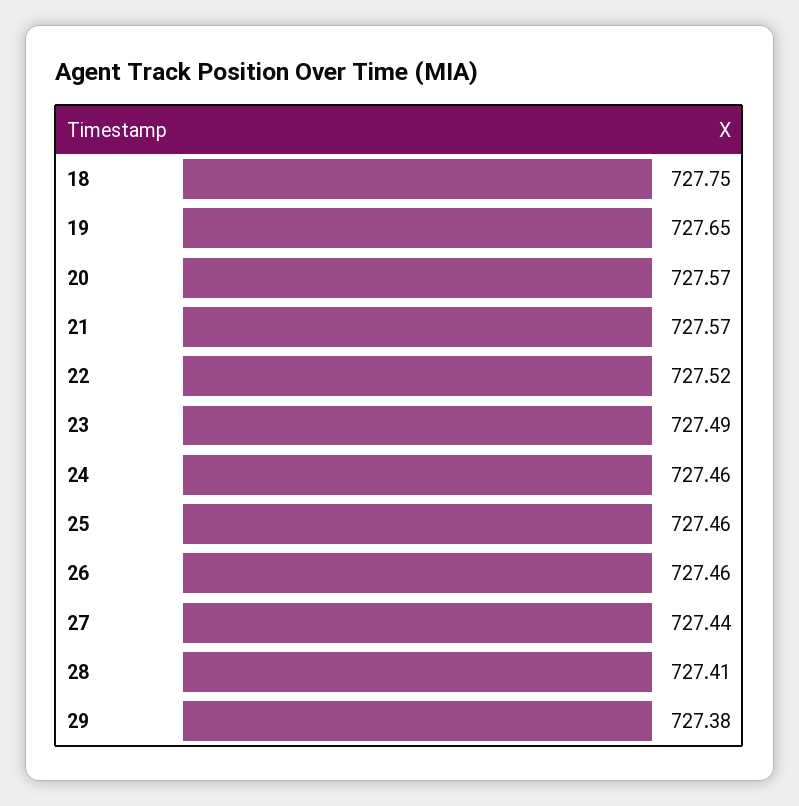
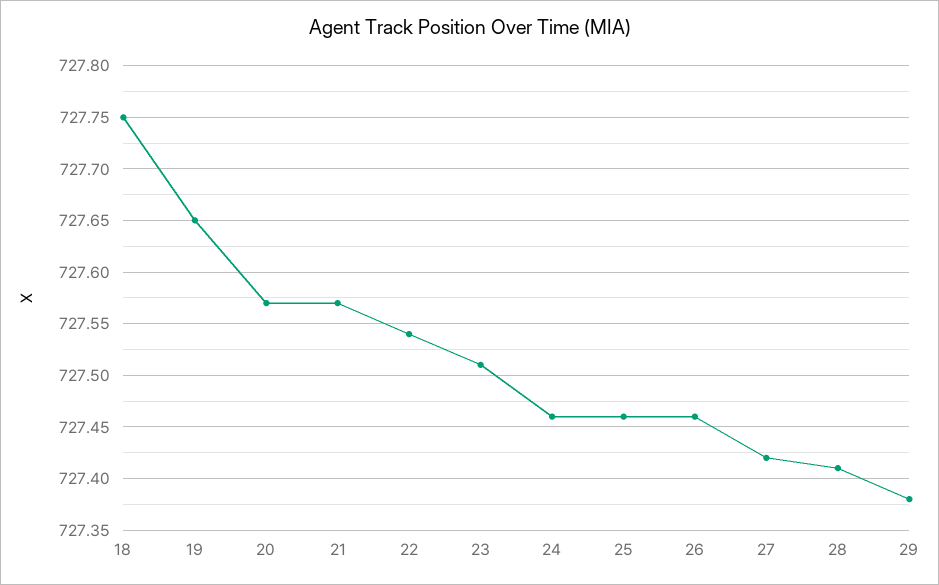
22: 727.52 -> 727.54
23: 727.49 -> 727.51
27: 727.44 -> 727.42

